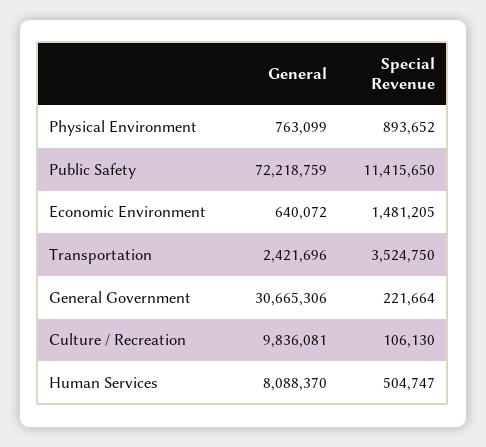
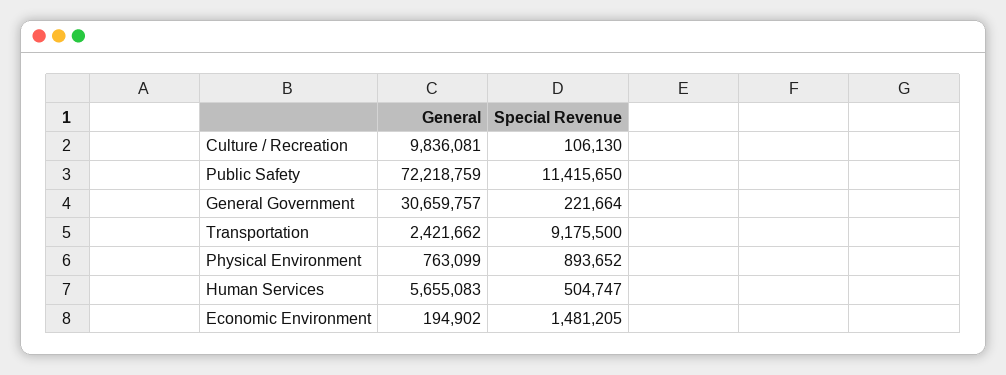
General, Economic Environment: 640072 -> 194902
General, Transportation: 2421696 -> 2421662
Special Revenue, Transportation: 3524750 -> 9175500
General, General Government: 30665306 -> 30659757
General, Human Services: 8088370 -> 5655083

